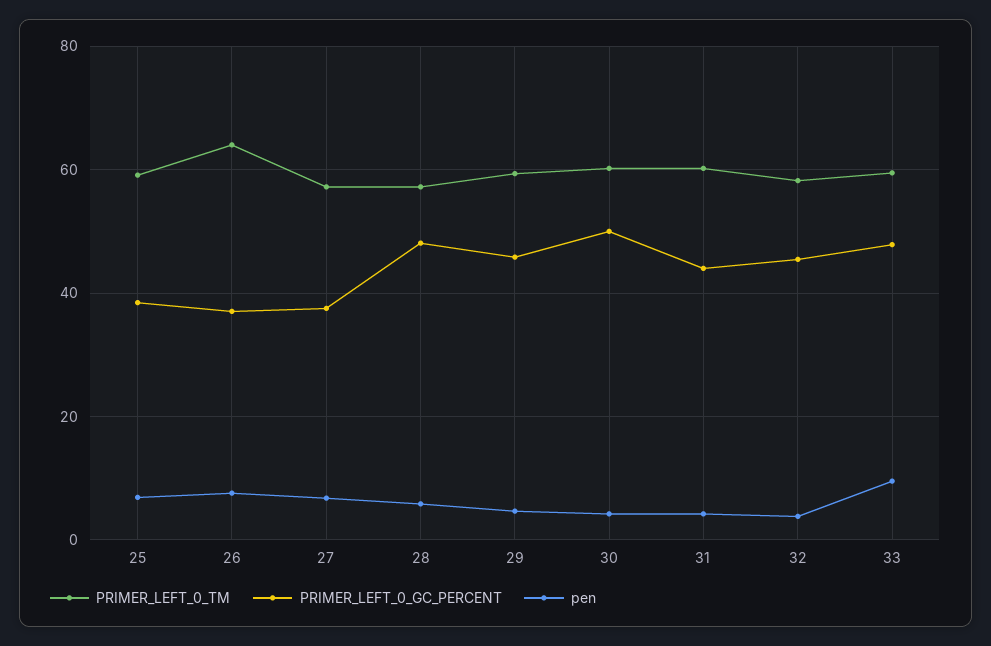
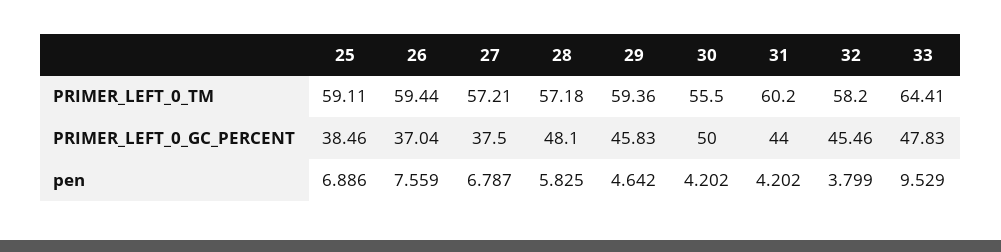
PRIMER_LEFT_0_TM, 26: 64 -> 59.44
PRIMER_LEFT_0_TM, 30: 60 -> 55.5
PRIMER_LEFT_0_TM, 33: 60 -> 64.41

